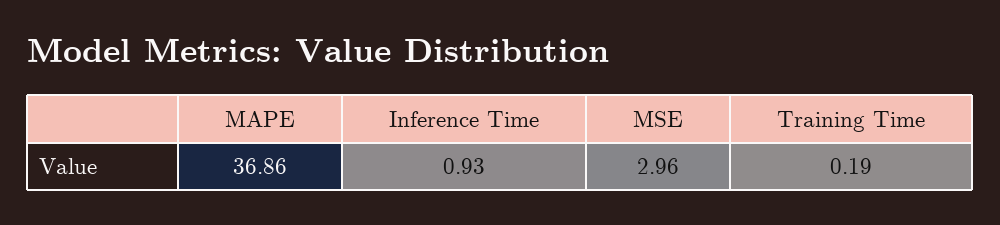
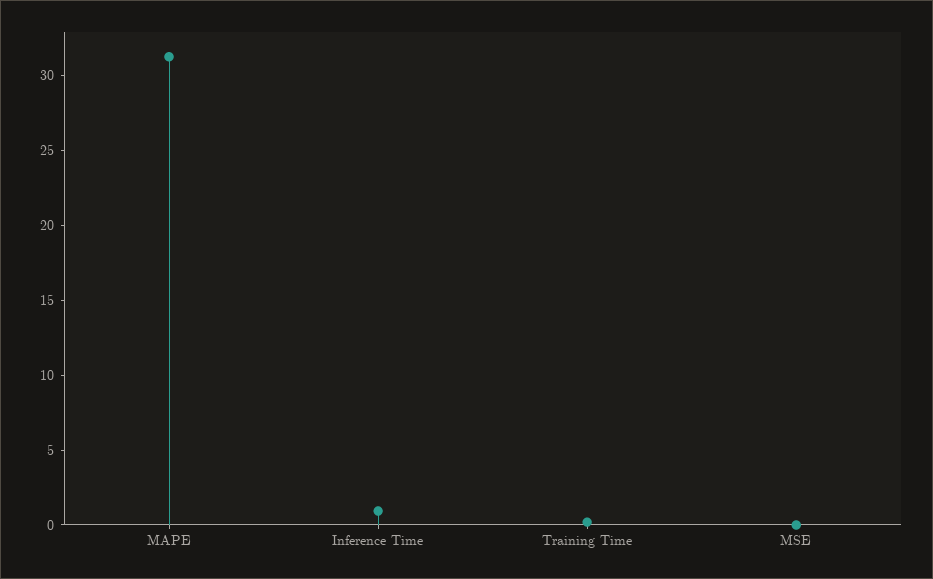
MAPE: 36.86 -> 31
MSE: 2.96 -> 0

